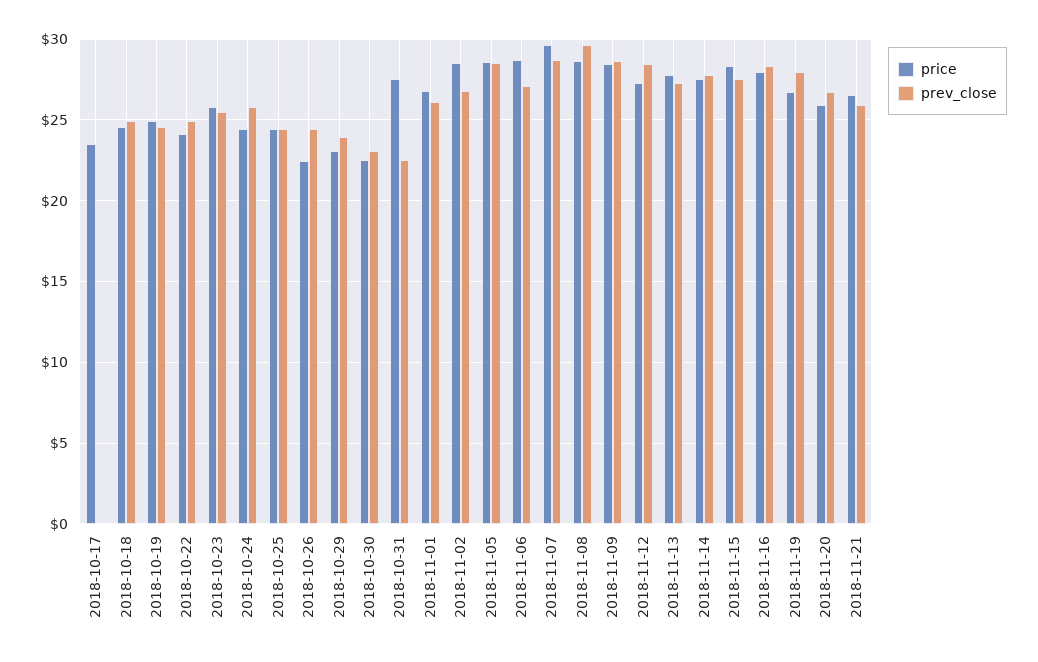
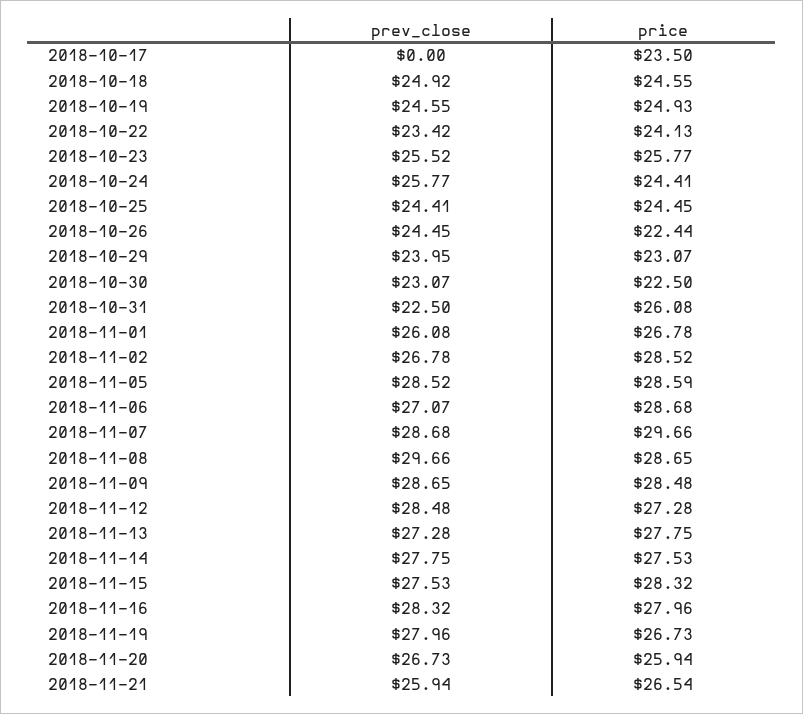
prev_close, 2018-10-22: 25 -> 23.42
price, 2018-10-31: 27.5 -> 26.08

